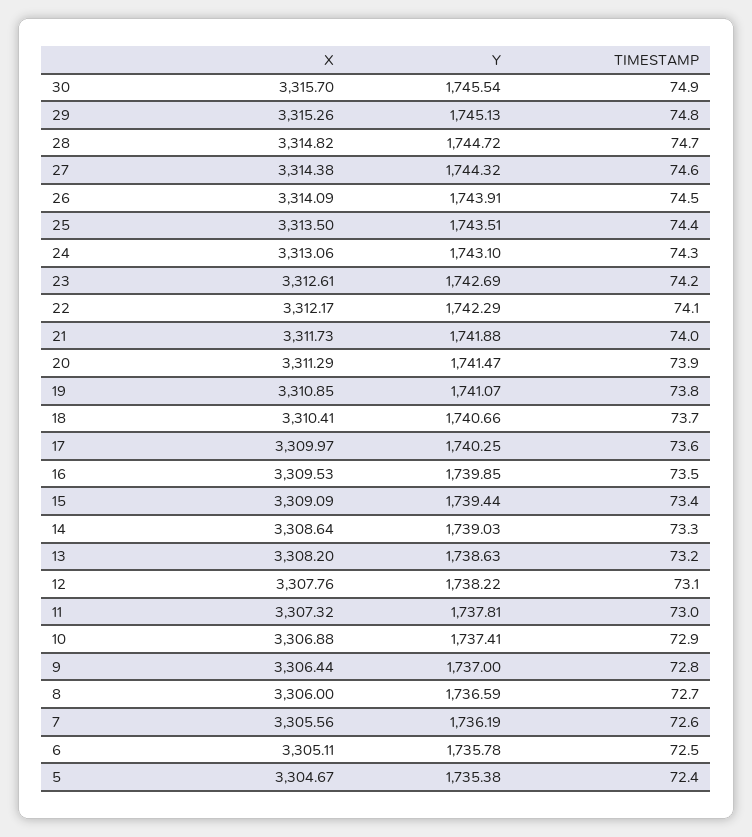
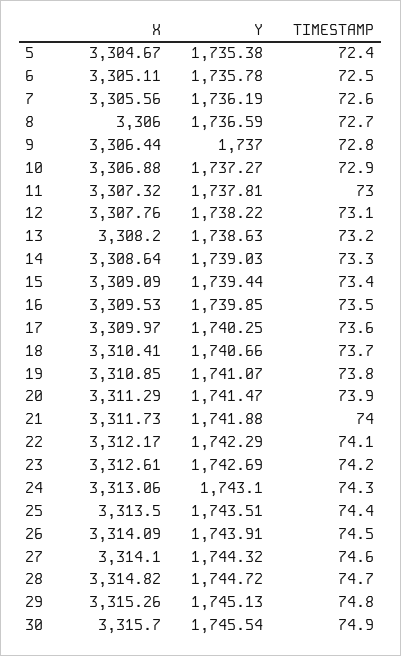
X, 27: 3314.38 -> 3314.1
Y, 10: 1737.41 -> 1737.27

